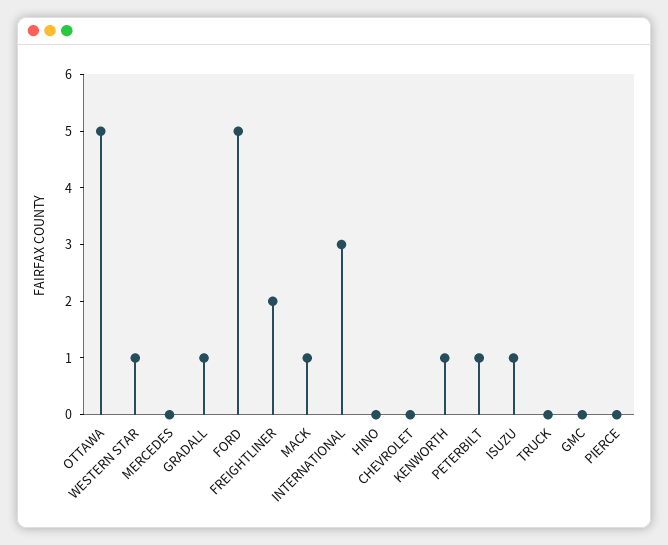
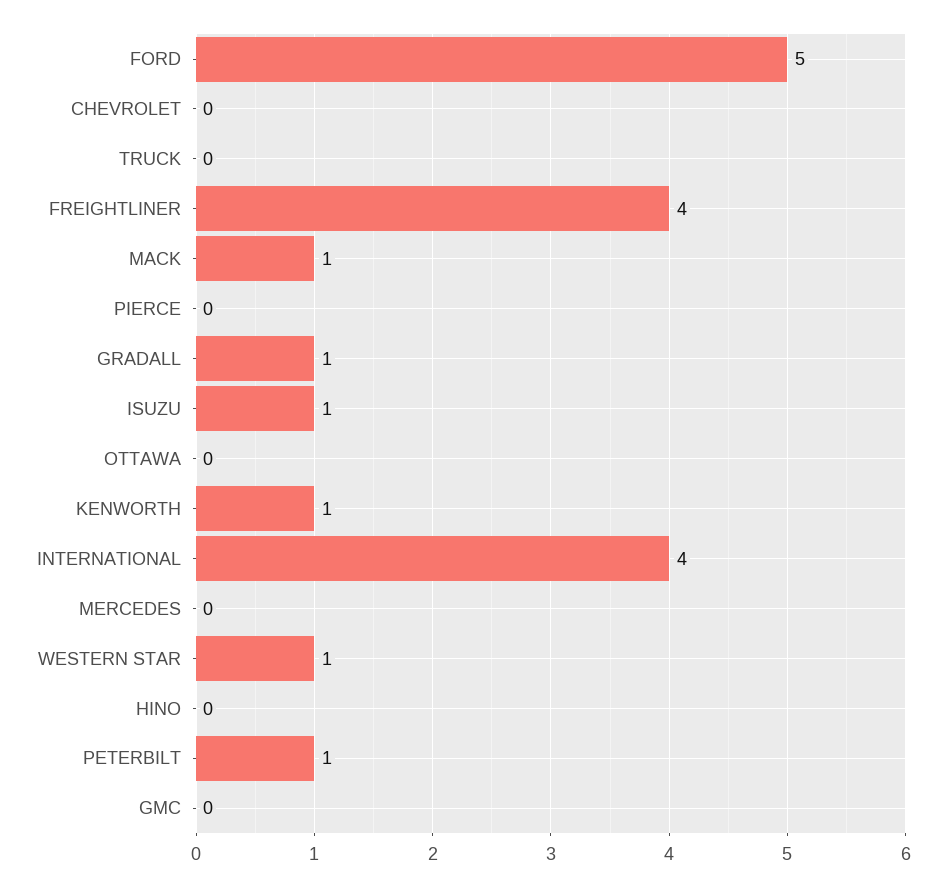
OTTAWA: 5 -> 0
FREIGHTLINER: 2 -> 4
INTERNATIONAL: 3 -> 4

